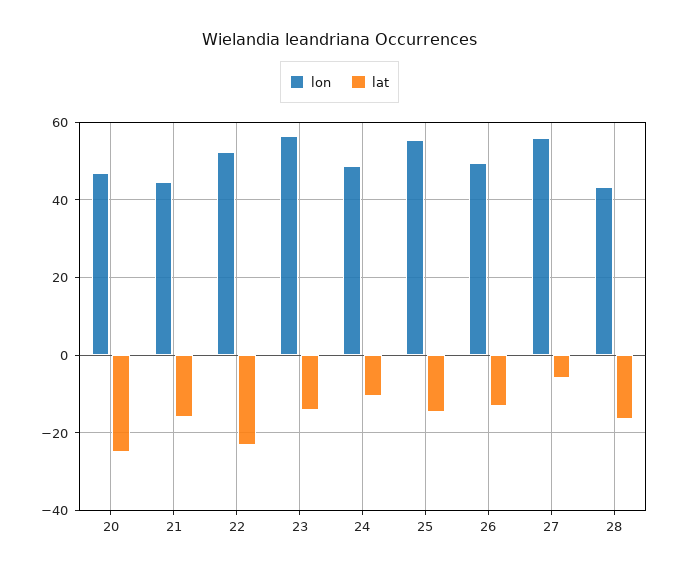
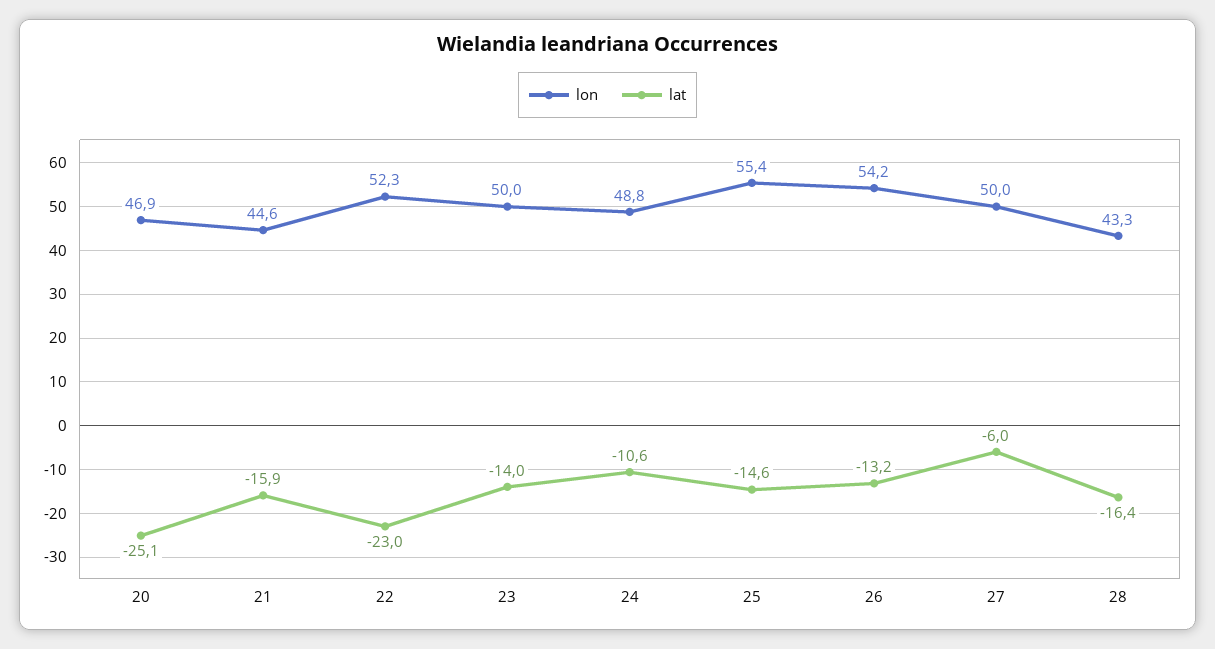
lon, 23: 56 -> 50
lon, 26: 50 -> 54.2
lon, 27: 56 -> 50

